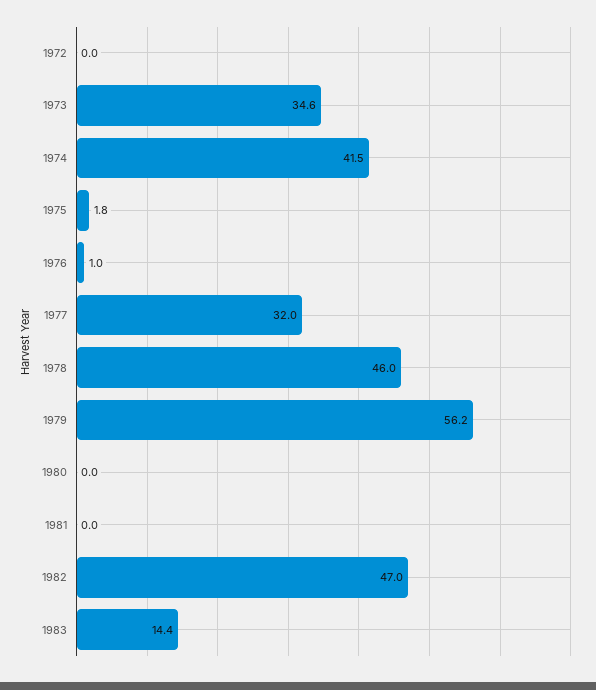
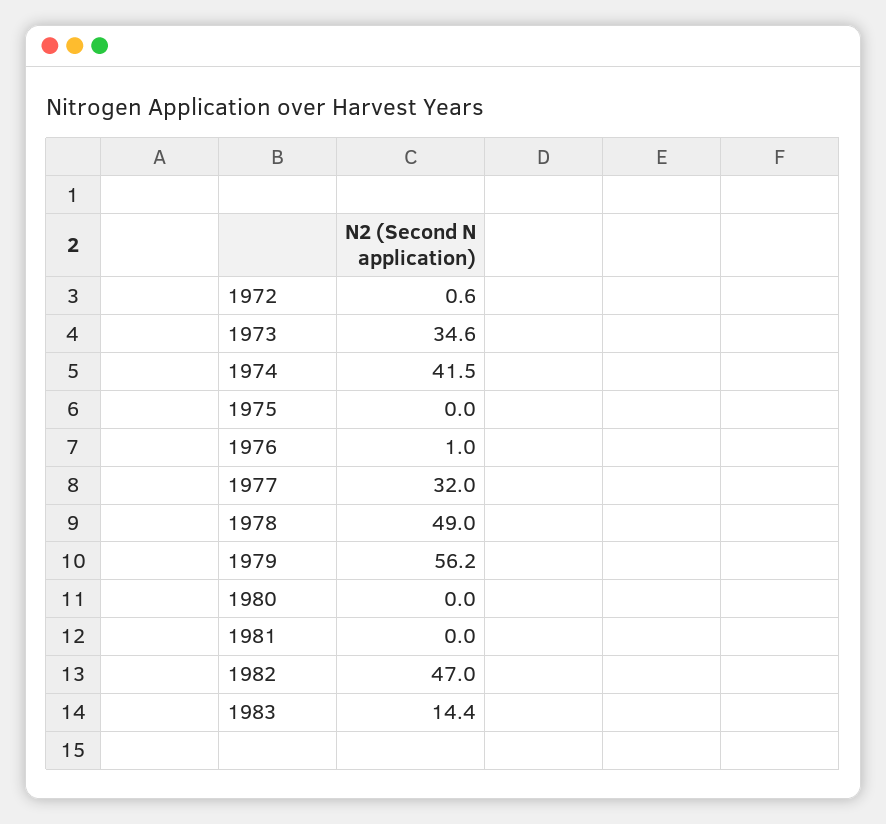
1972: 0 -> 0.6
1975: 1.8 -> 0
1978: 46 -> 49

